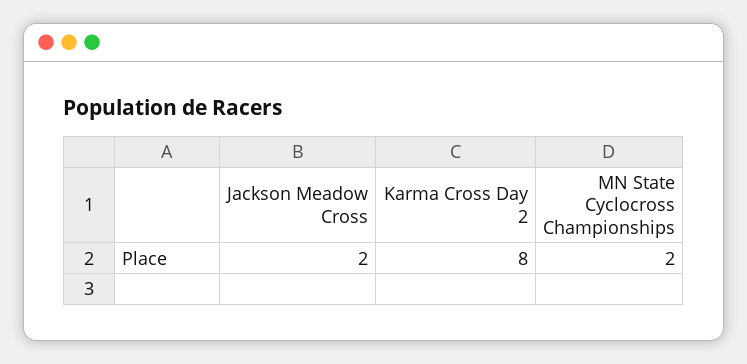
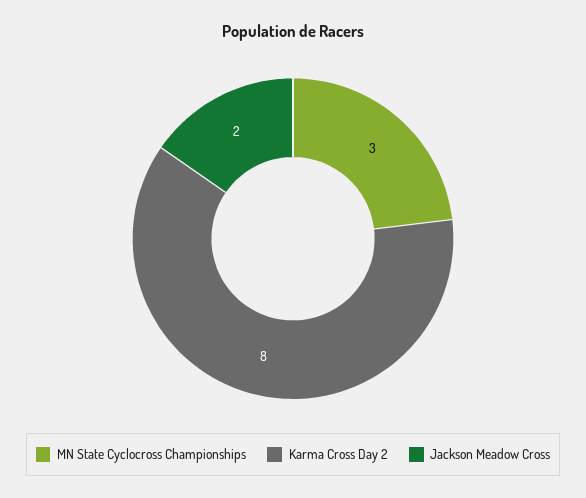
MN State Cyclocross Championships: 2 -> 3

